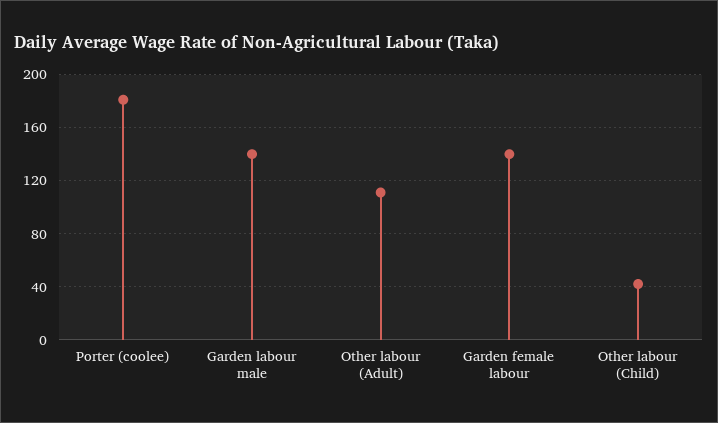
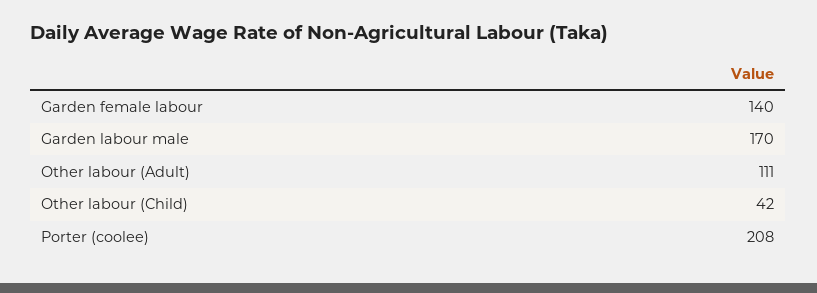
Porter (coolee): 180 -> 208
Garden labour male: 140 -> 170

